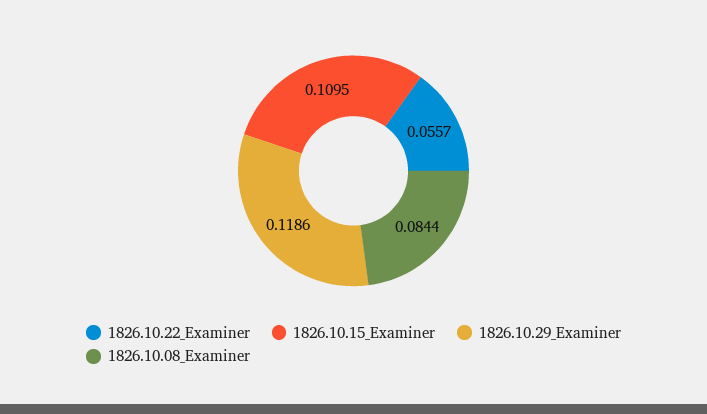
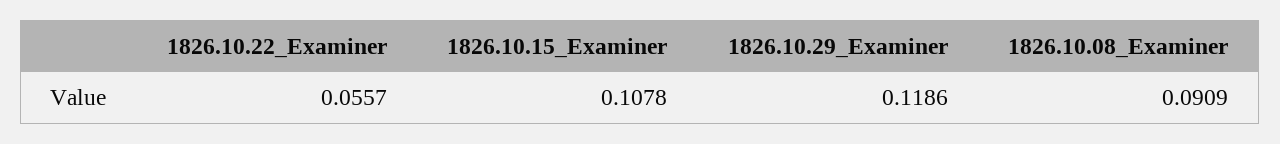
1826.10.15_Examiner: 0.1095 -> 0.1078
1826.10.08_Examiner: 0.0844 -> 0.0909

